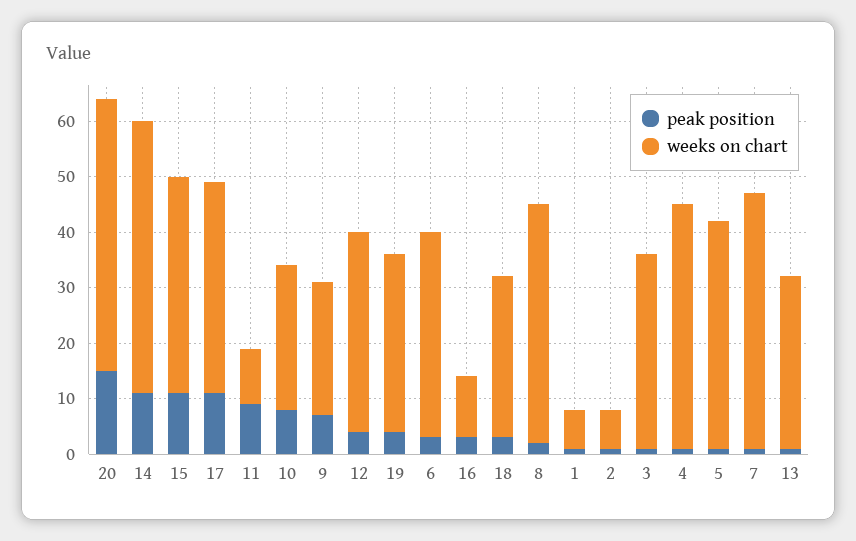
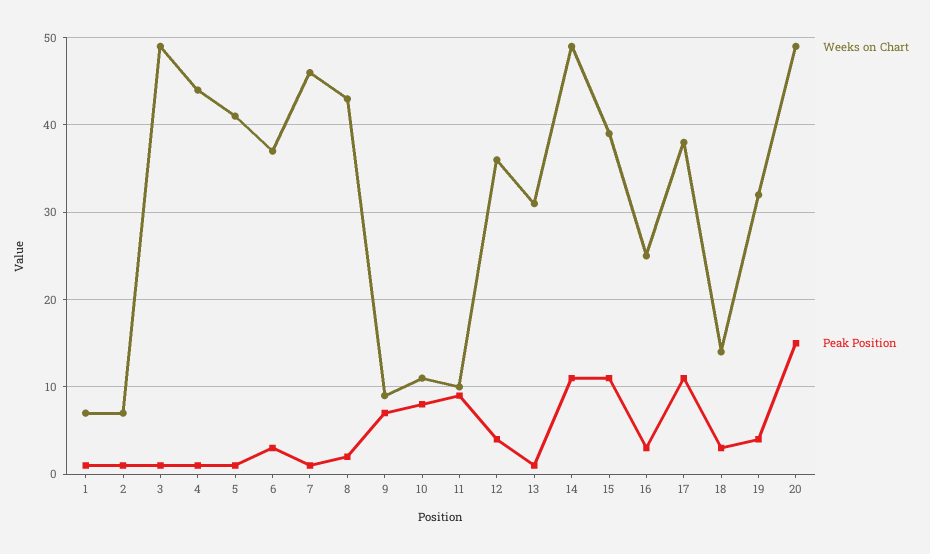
weeks on chart, 10: 25 -> 11
weeks on chart, 9: 25 -> 9
weeks on chart, 16: 10 -> 25
weeks on chart, 18: 30 -> 14
weeks on chart, 3: 35 -> 49

